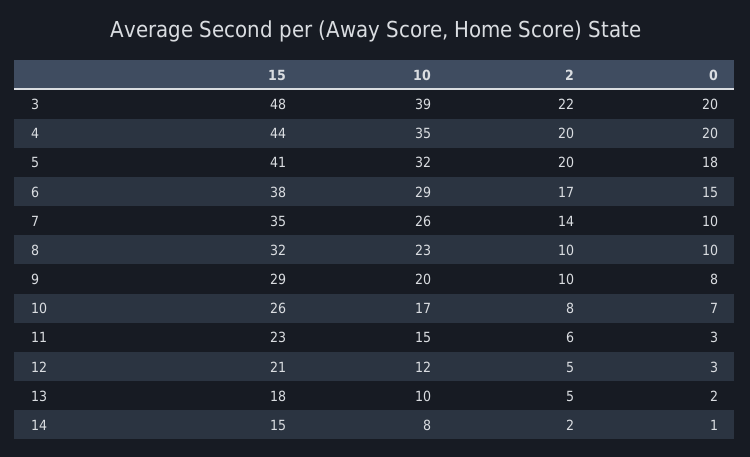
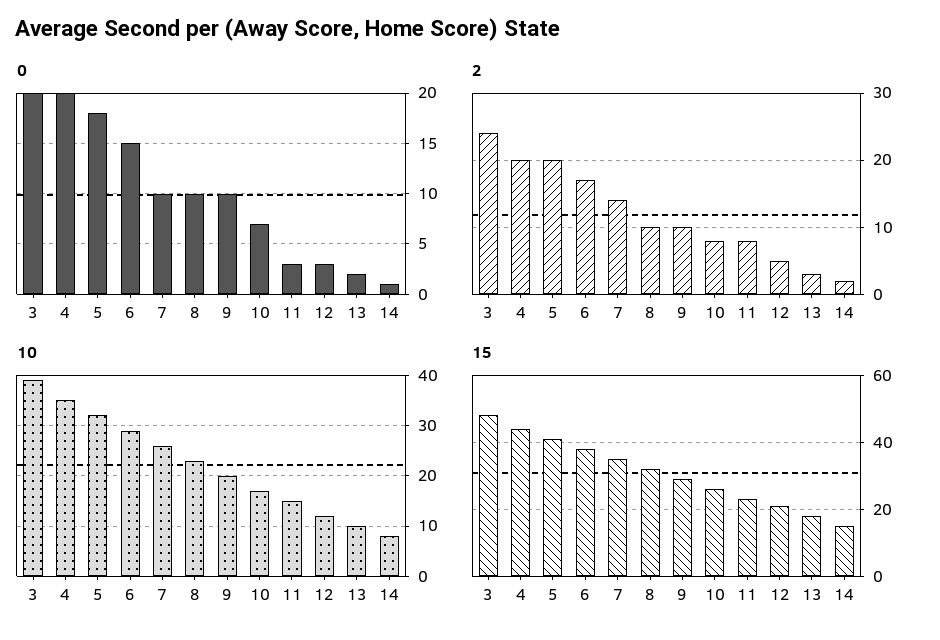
2, 3: 22 -> 24
0, 9: 8 -> 10
2, 11: 6 -> 8
2, 13: 5 -> 3

